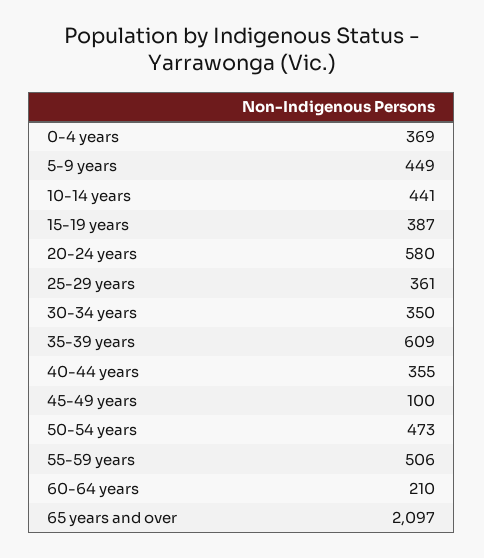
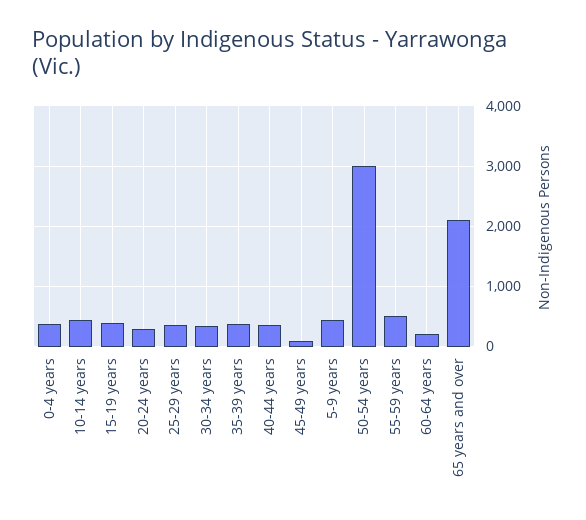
20-24 years: 580 -> 300
35-39 years: 609 -> 400
50-54 years: 473 -> 3000

